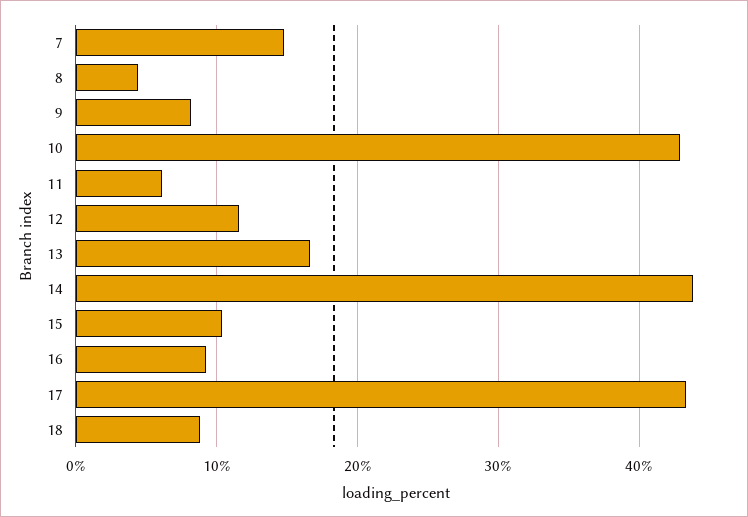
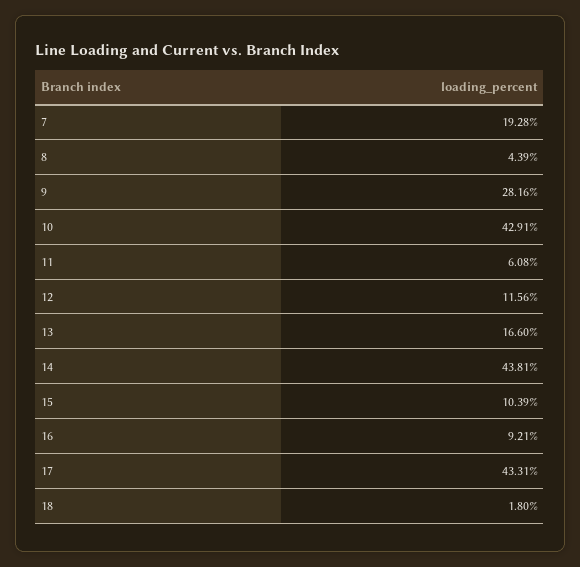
7: 15 -> 19.28
9: 8 -> 28.16
18: 9 -> 1.8

